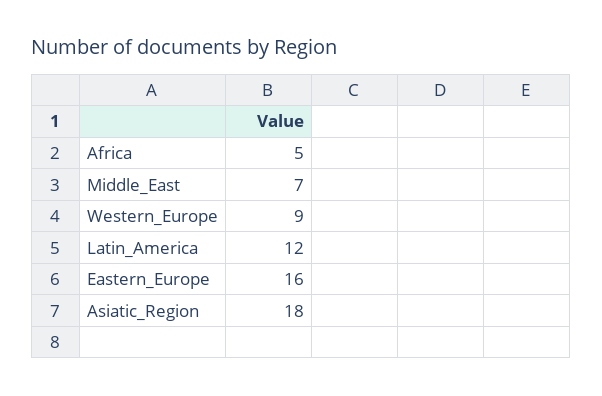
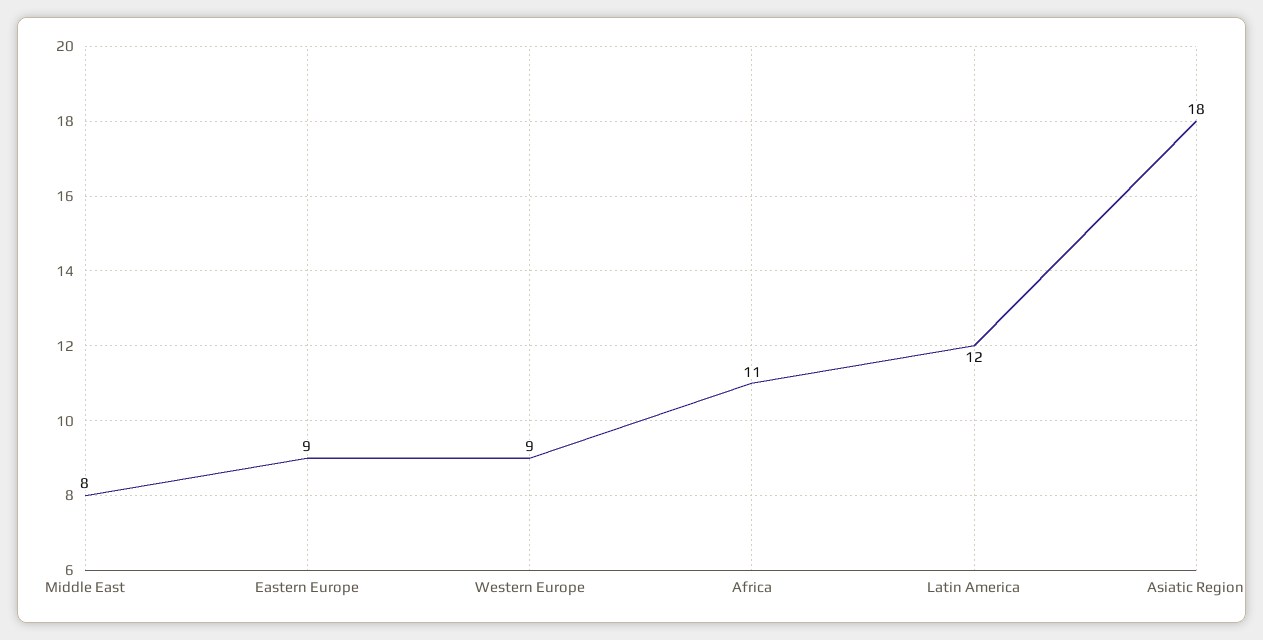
Africa: 5 -> 11
Middle_East: 7 -> 8
Eastern_Europe: 16 -> 9

